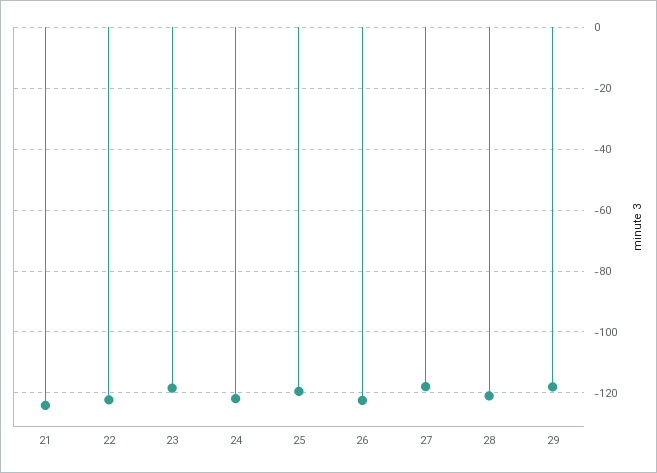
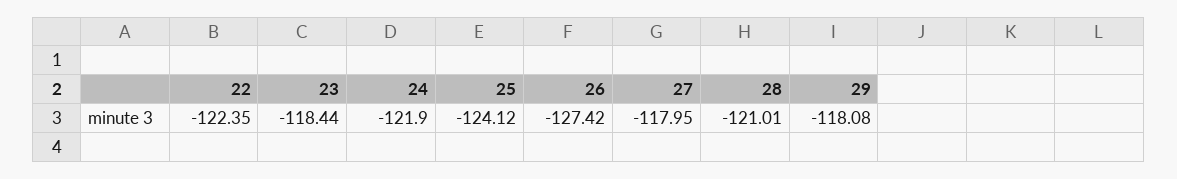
21: -124 -> none
25: -120 -> -124.12
26: -122 -> -127.42

